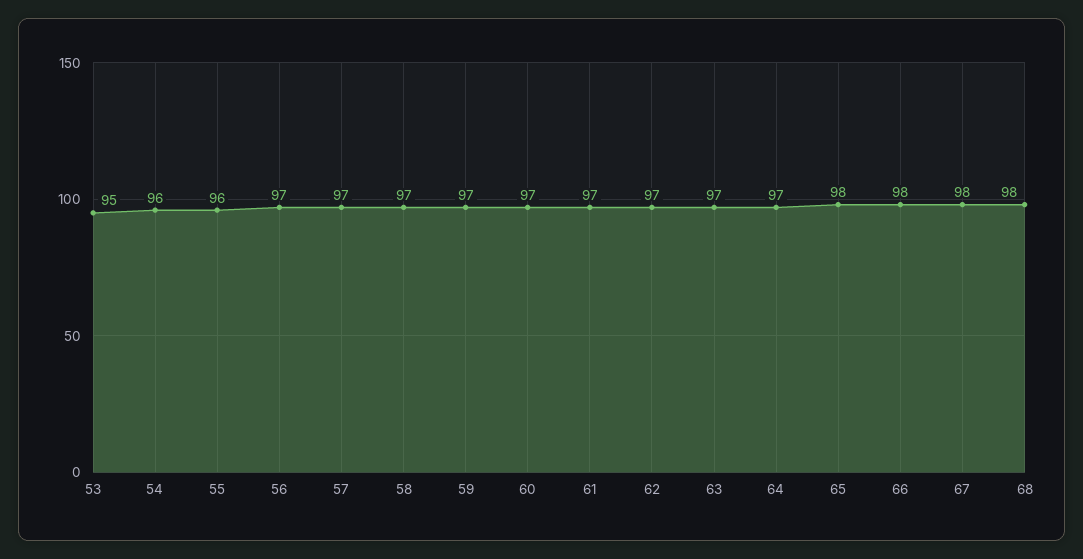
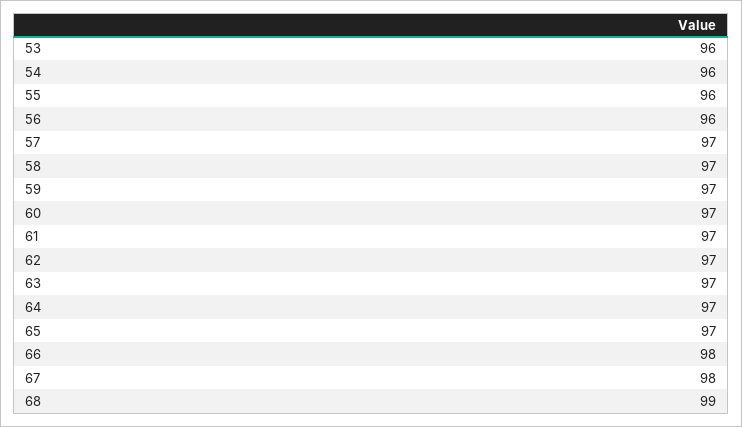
53: 95 -> 96
56: 97 -> 96
65: 98 -> 97
68: 98 -> 99

